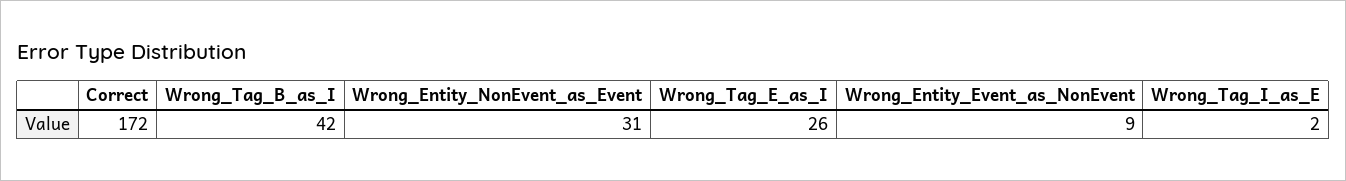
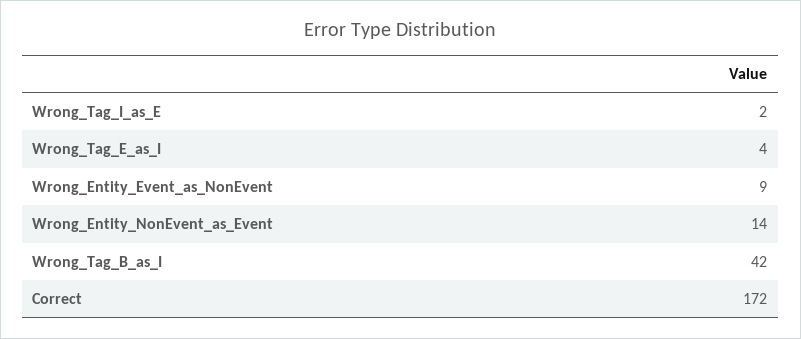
Wrong_Entity_NonEvent_as_Event: 31 -> 14
Wrong_Tag_E_as_I: 26 -> 4

